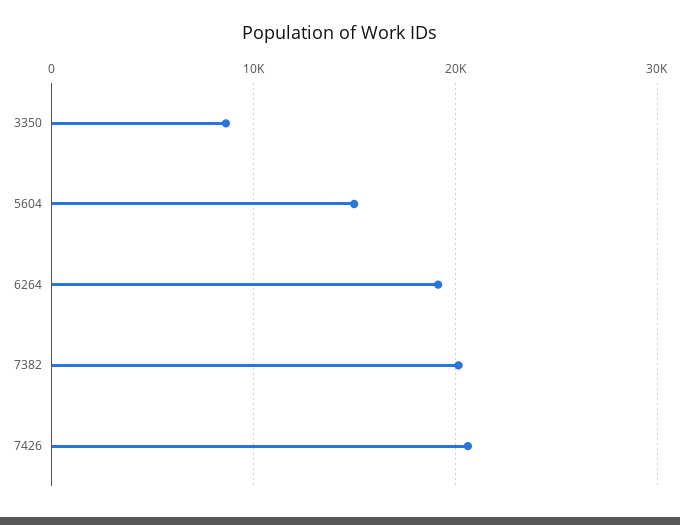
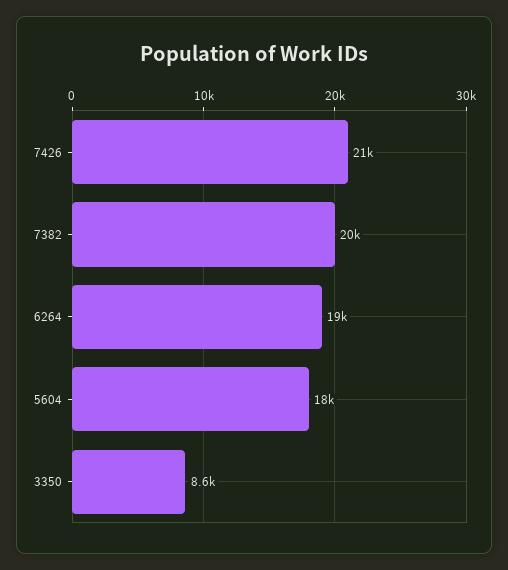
5604: 15000 -> 18000

